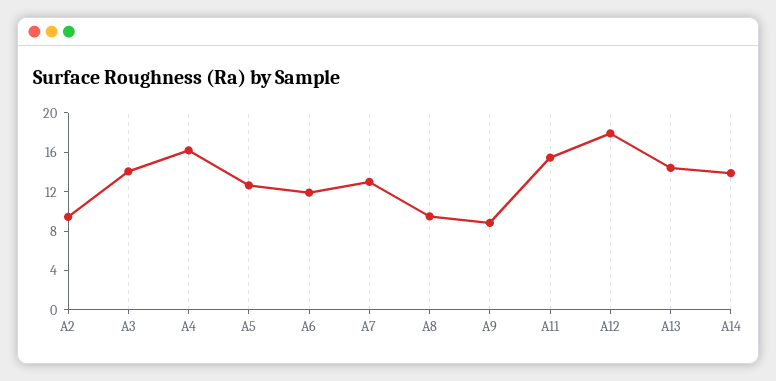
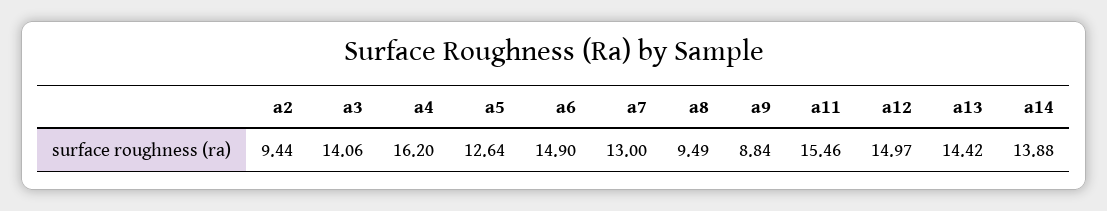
A6: 12 -> 14.9
A12: 18 -> 14.97

